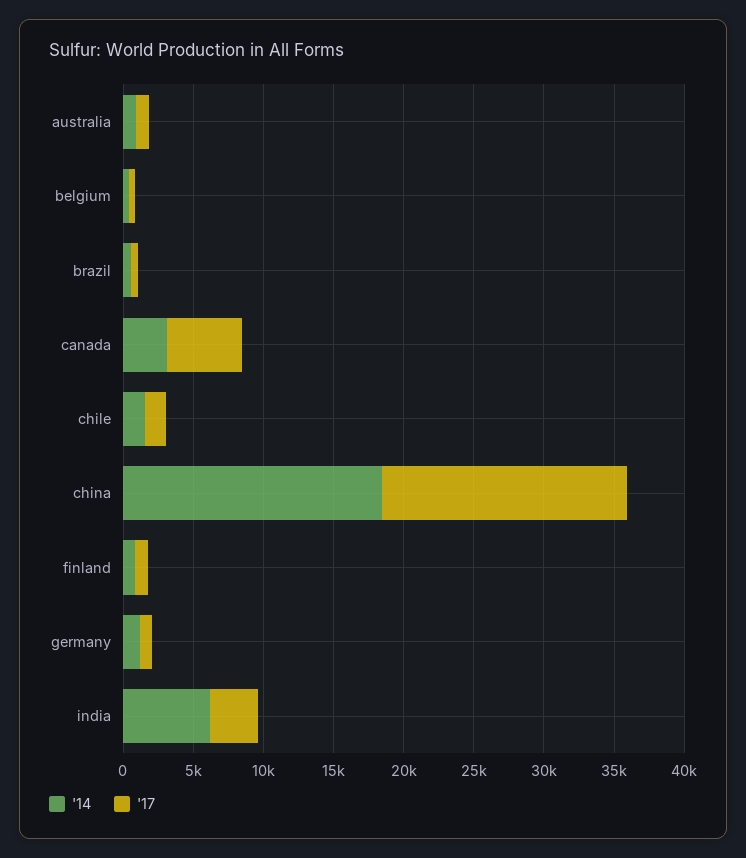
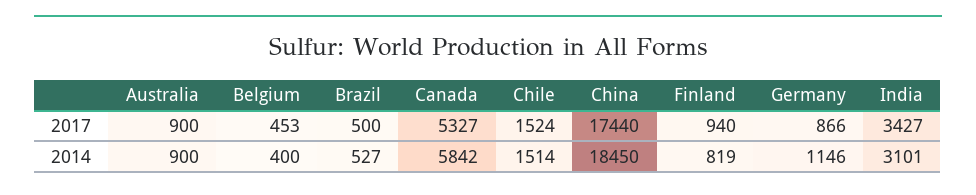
'14, canada: 3000 -> 5842
'14, india: 6000 -> 3101

